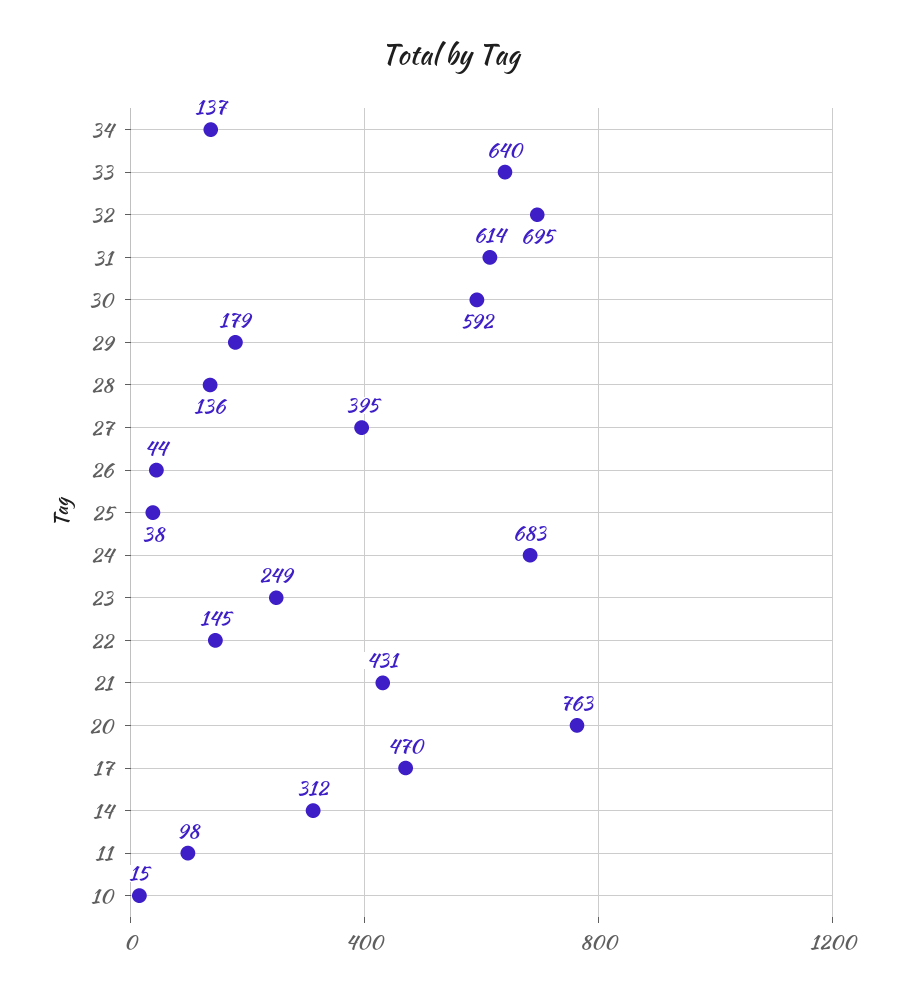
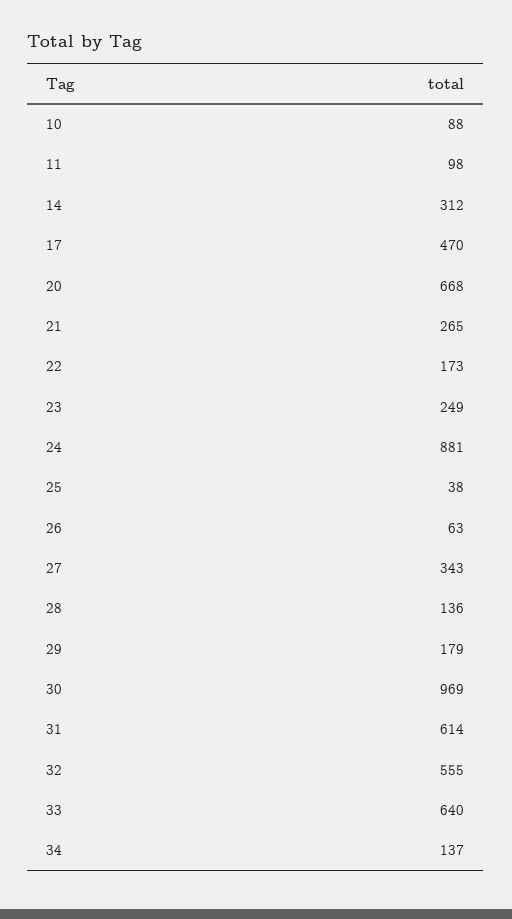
32: 695 -> 555
30: 592 -> 969
27: 395 -> 343
26: 44 -> 63
24: 683 -> 881
22: 145 -> 173
21: 431 -> 265
20: 763 -> 668
10: 15 -> 88

